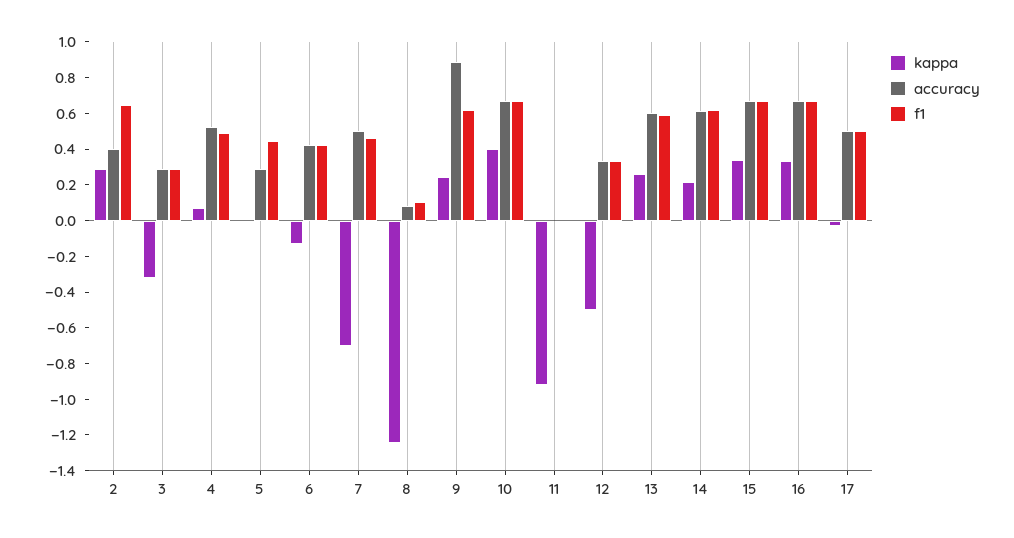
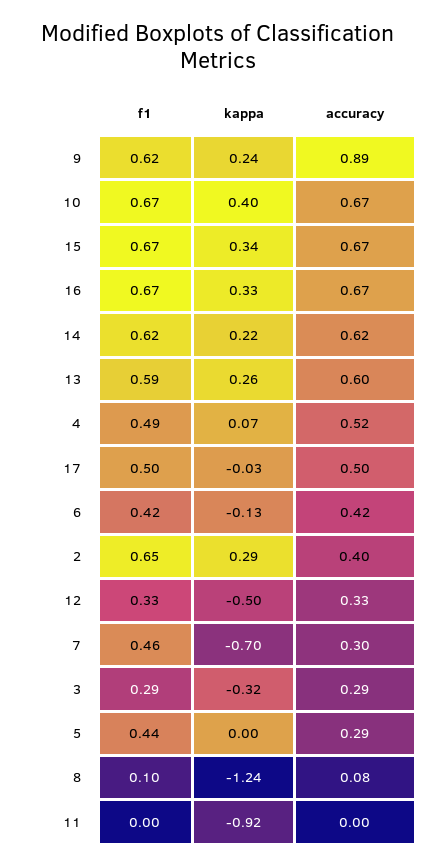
accuracy, 7: 0.5 -> 0.3

